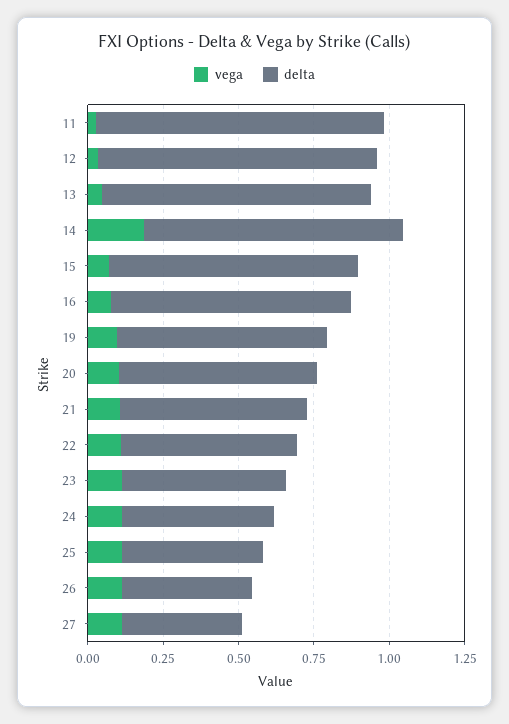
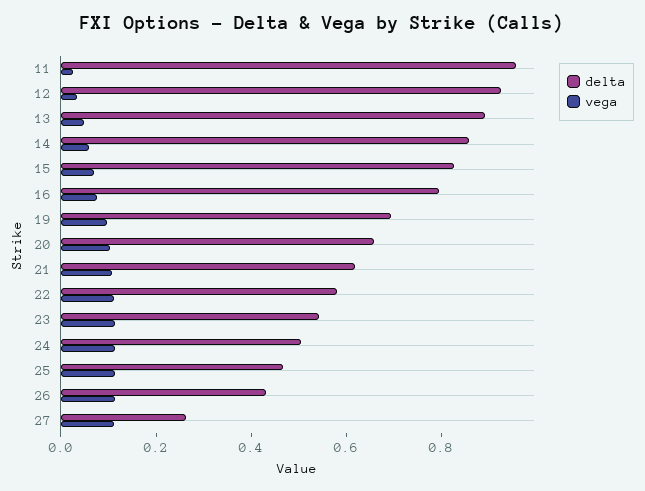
vega, 14: 0.2 -> 0.05
delta, 27: 0.4 -> 0.25

